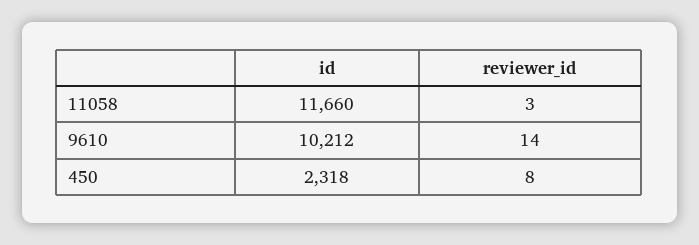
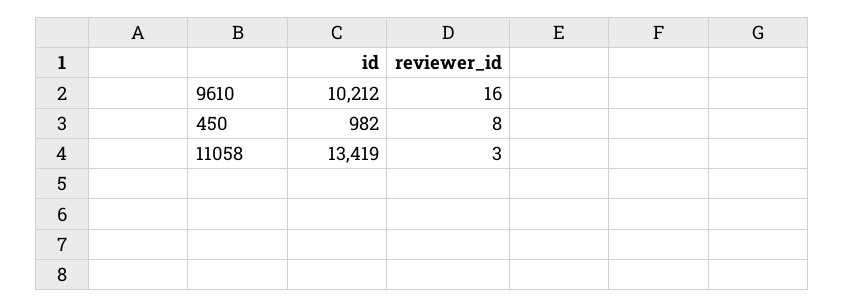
id, 11058: 11660 -> 13419
reviewer_id, 9610: 14 -> 16
id, 450: 2318 -> 982

